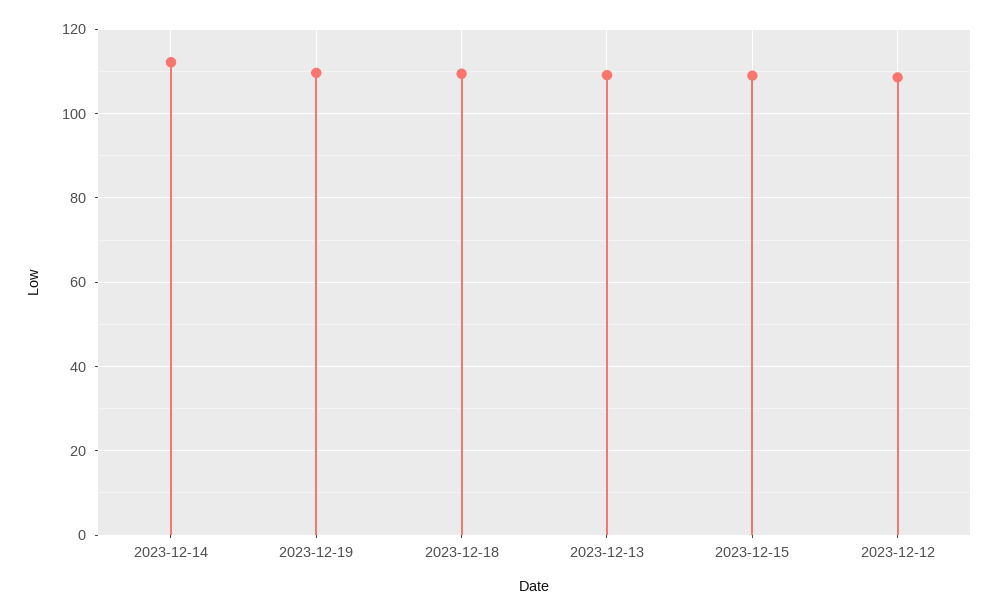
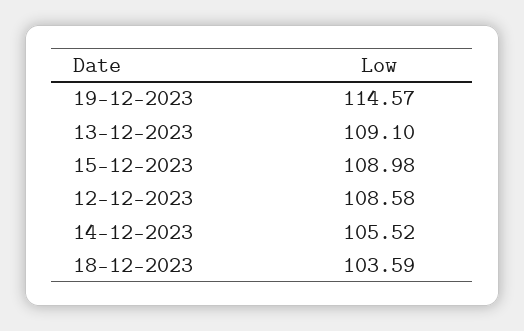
2023-12-14: 112 -> 105.52
2023-12-19: 110 -> 114.57
2023-12-18: 110 -> 103.59

